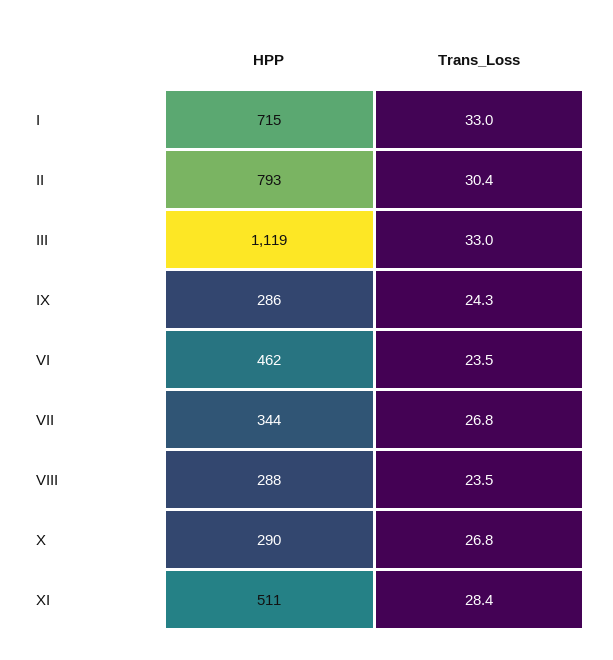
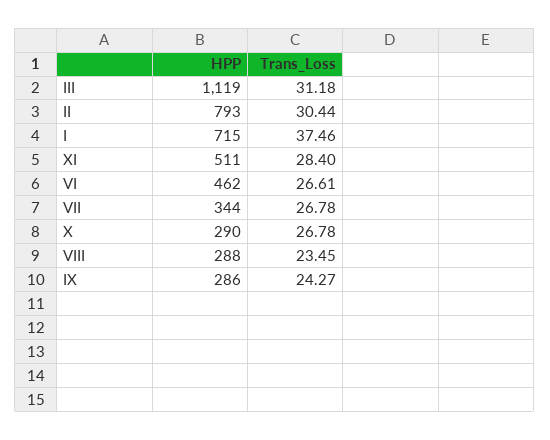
Trans_Loss, I: 33 -> 37.46
Trans_Loss, III: 33 -> 31.18
Trans_Loss, VI: 23.5 -> 26.61

